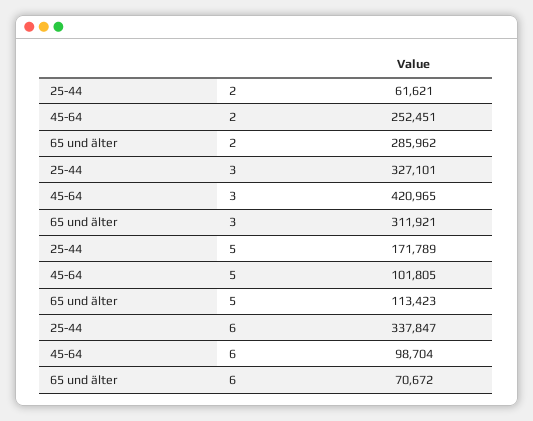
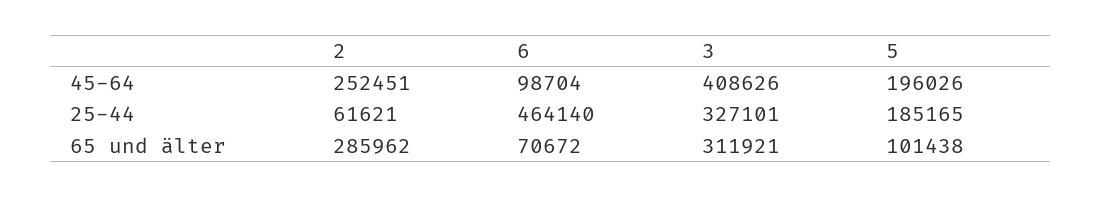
45-64, 3: 420965 -> 408626
25-44, 5: 171789 -> 185165
45-64, 5: 101805 -> 196026
65 und älter, 5: 113423 -> 101438
25-44, 6: 337847 -> 464140

